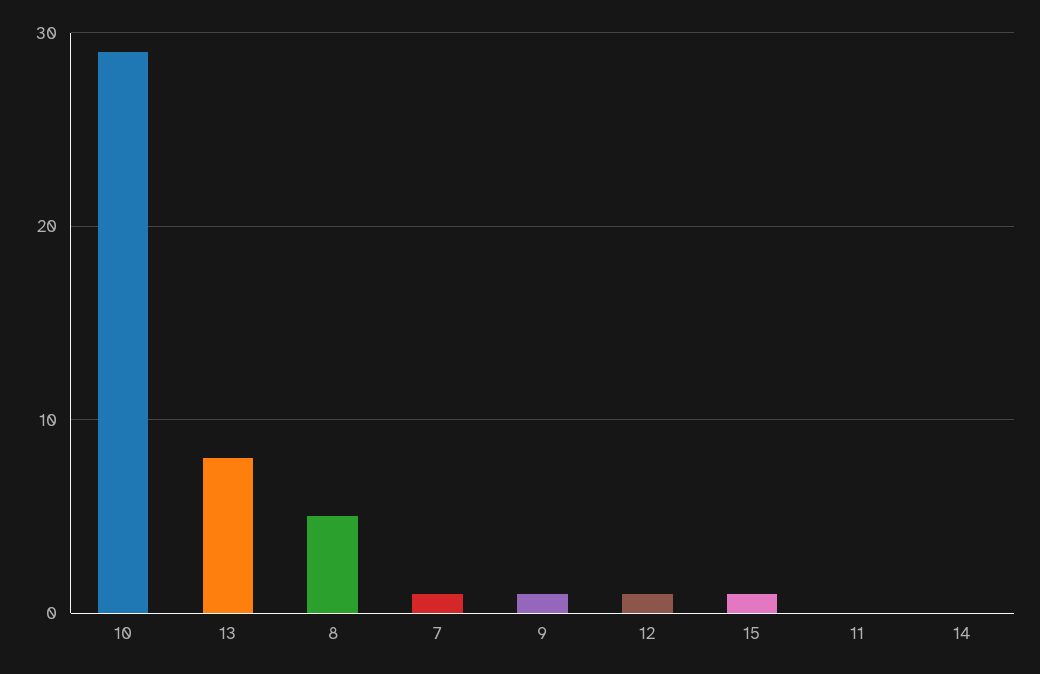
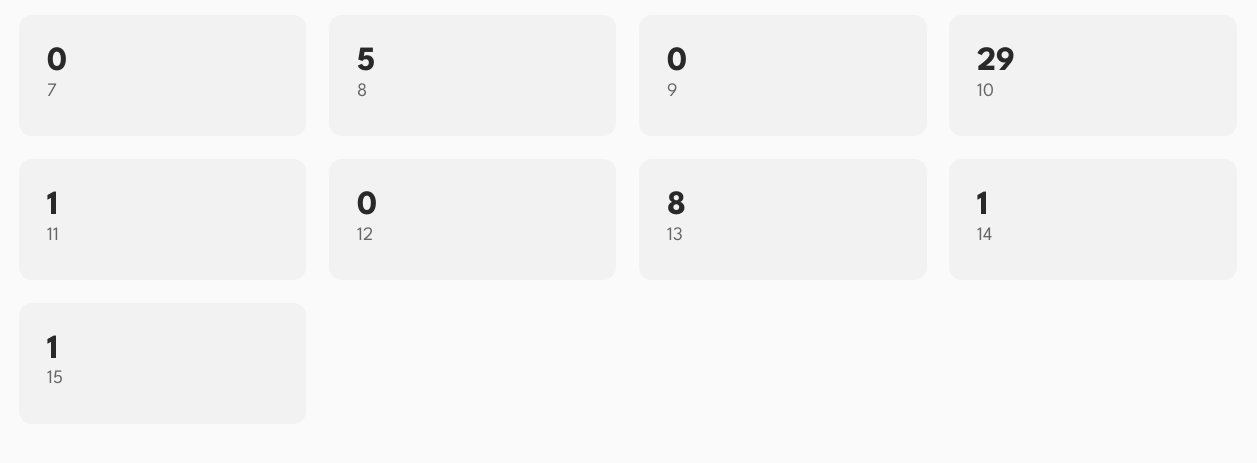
7: 1 -> 0
9: 1 -> 0
12: 1 -> 0
11: 0 -> 1
14: 0 -> 1

